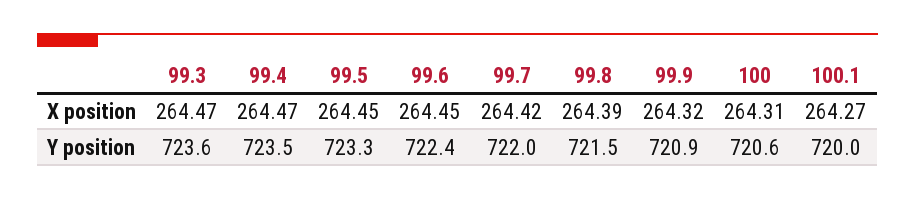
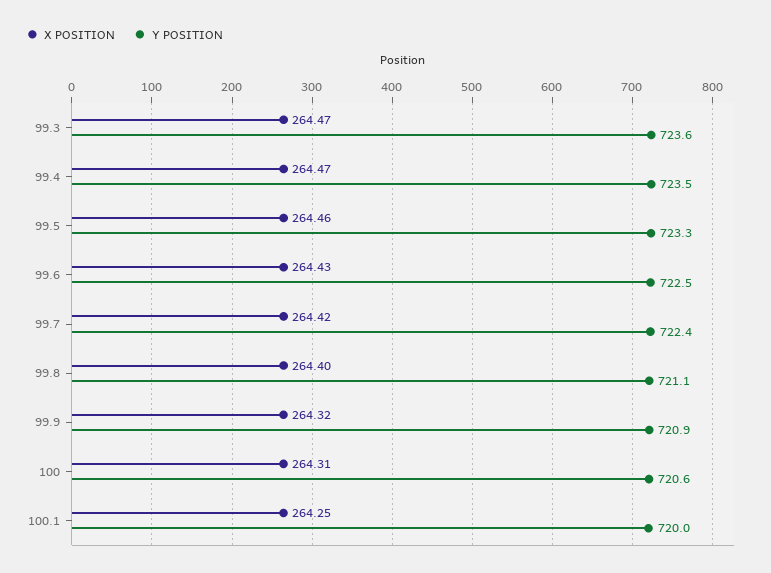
X position, 99.5: 264.45 -> 264.46
X position, 99.6: 264.45 -> 264.43
X position, 99.8: 264.39 -> 264.4
X position, 100.1: 264.27 -> 264.25
Y position, 99.6: 722.4 -> 722.5
Y position, 99.7: 722 -> 722.4
Y position, 99.8: 721.5 -> 721.1

